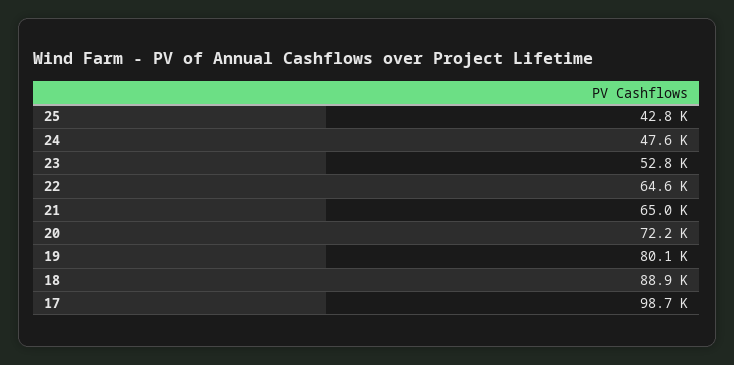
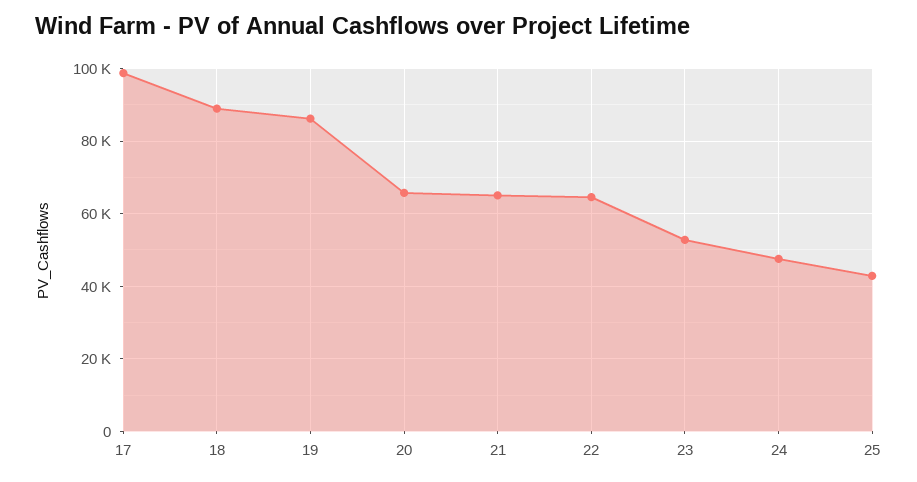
20: 72200 -> 66000
19: 80100 -> 86000

